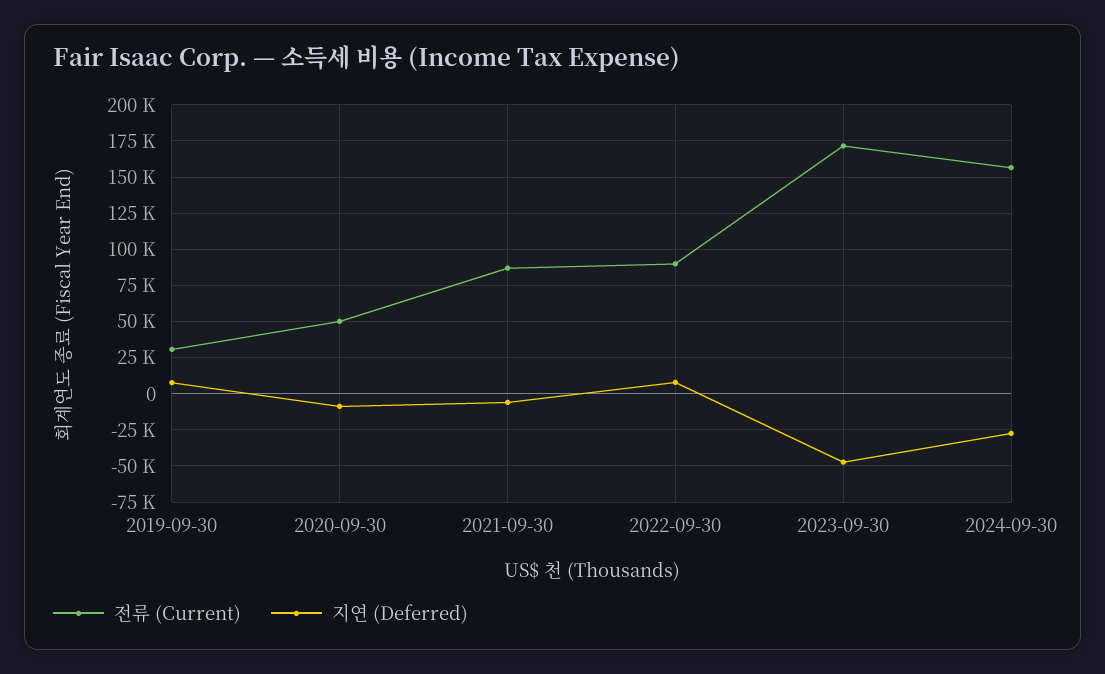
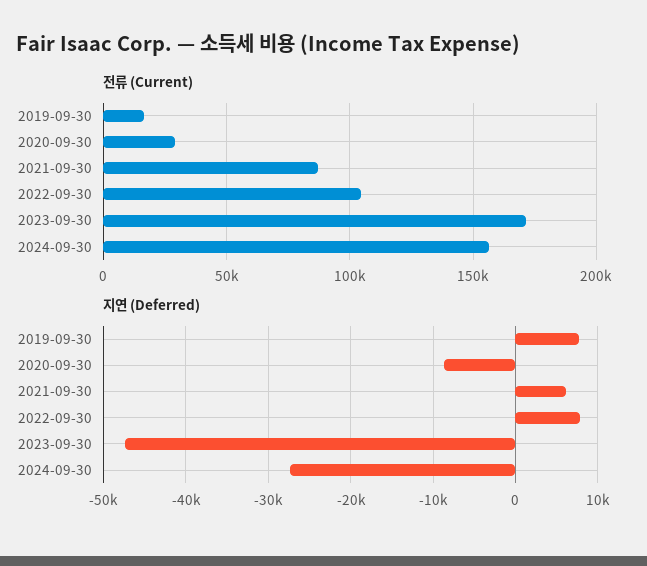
전류 (Current), 2019-09-30: 30000 -> 15000
전류 (Current), 2020-09-30: 50000 -> 30000
지연 (Deferred), 2021-09-30: -5000 -> 6000
전류 (Current), 2022-09-30: 90000 -> 105000

